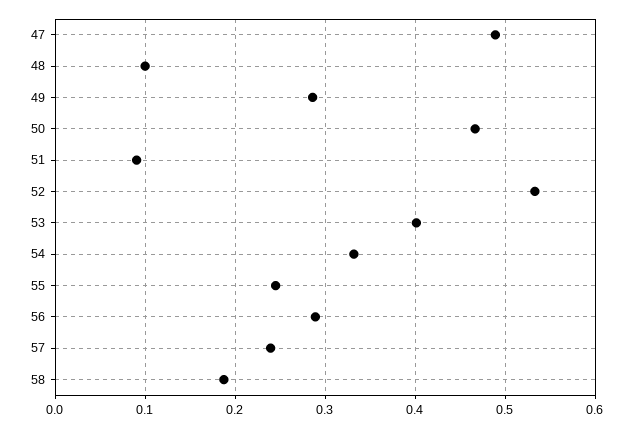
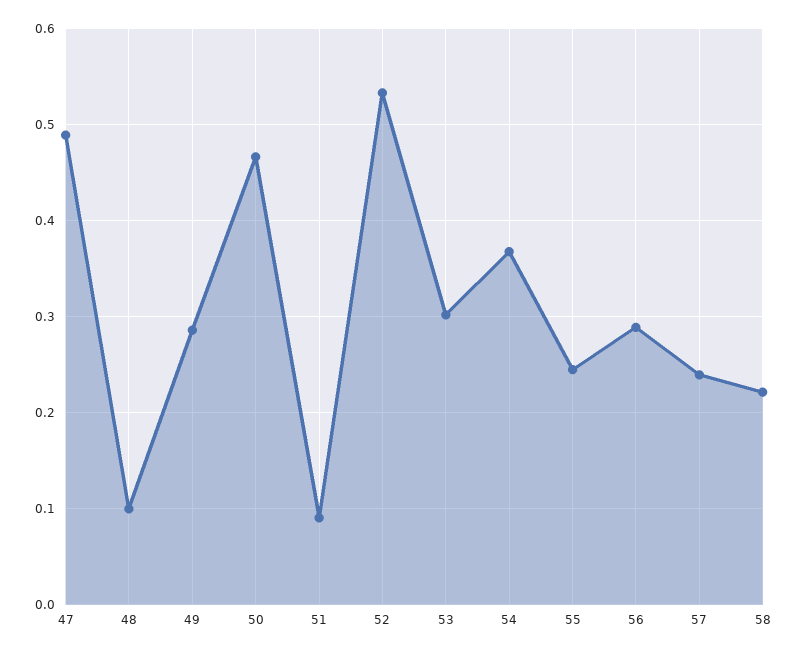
53: 0.4 -> 0.3
54: 0.33 -> 0.37
58: 0.19 -> 0.22

